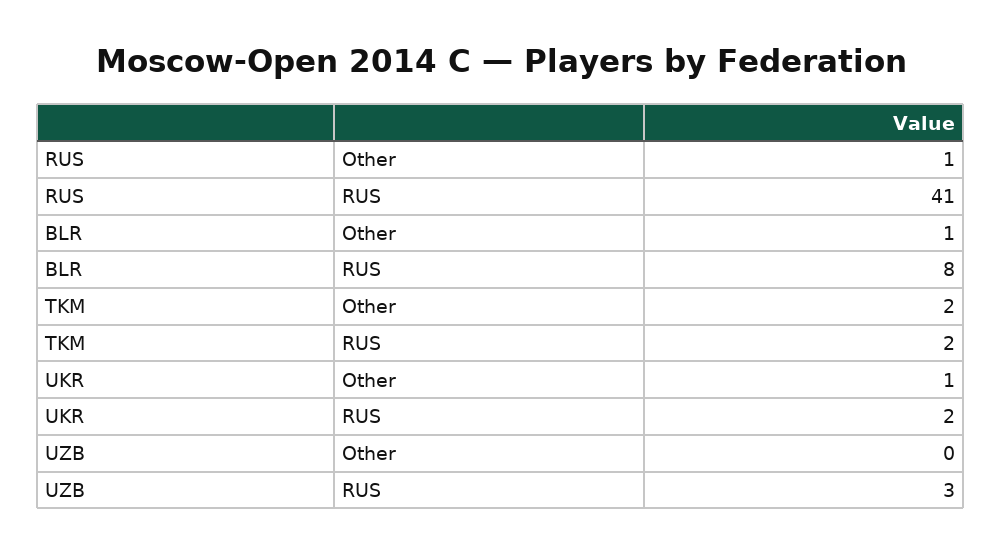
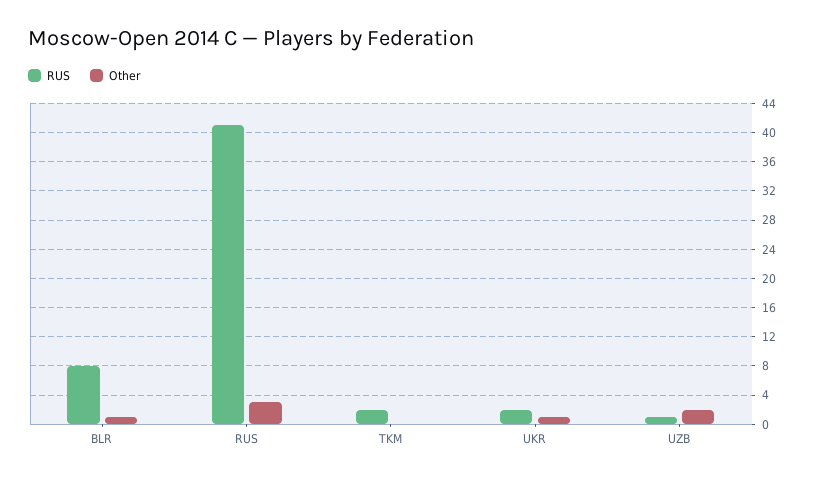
Other, RUS: 1 -> 3
Other, TKM: 2 -> 0
Other, UZB: 0 -> 2
RUS, UZB: 3 -> 1

